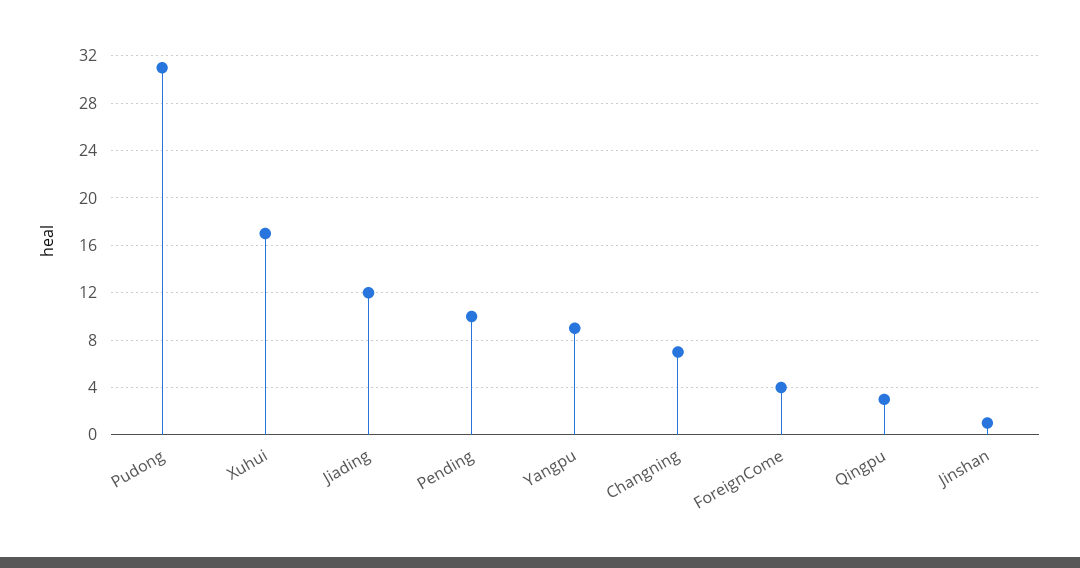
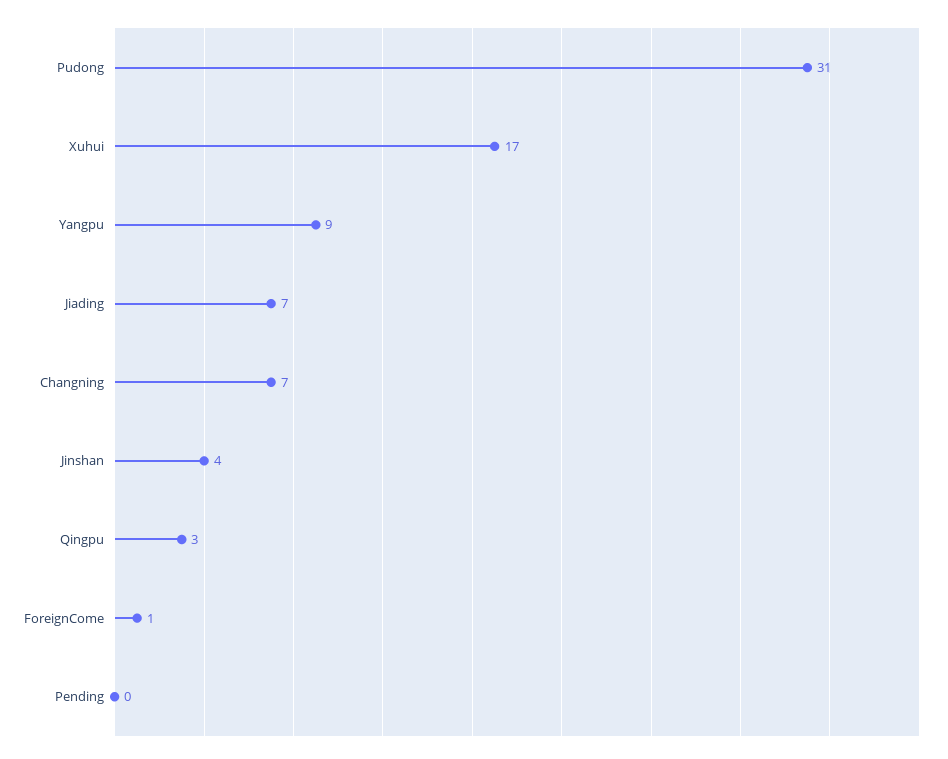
Jiading: 12 -> 7
Pending: 10 -> 0
ForeignCome: 4 -> 1
Jinshan: 1 -> 4

